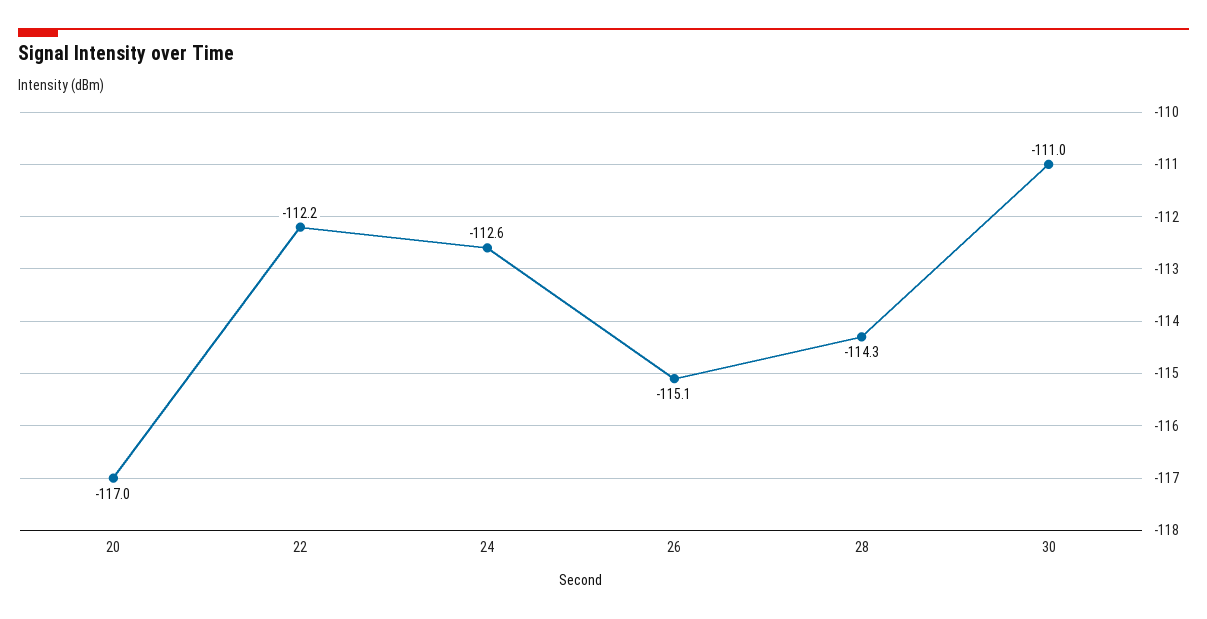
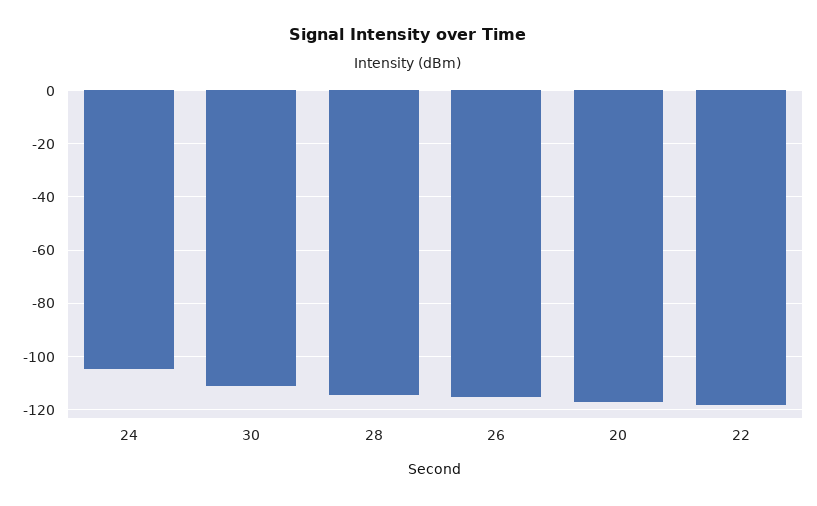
22: -112.2 -> -117.5
24: -112.6 -> -105

